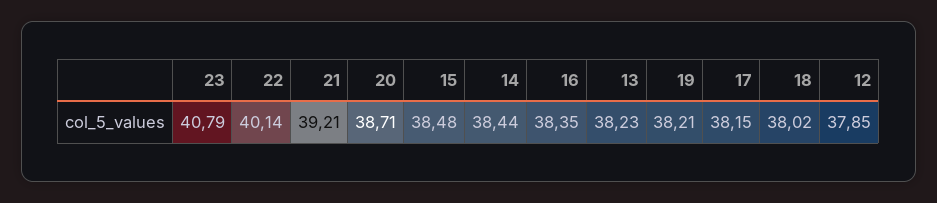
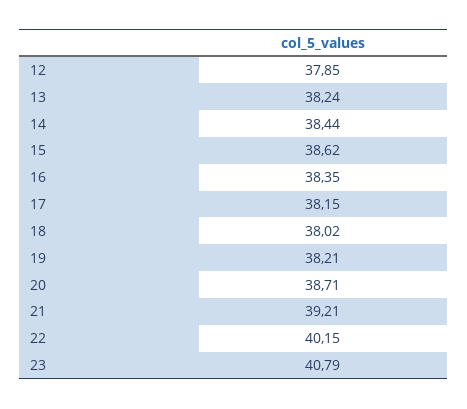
22: 40.14 -> 40.15
15: 38.48 -> 38.62
13: 38.23 -> 38.24

